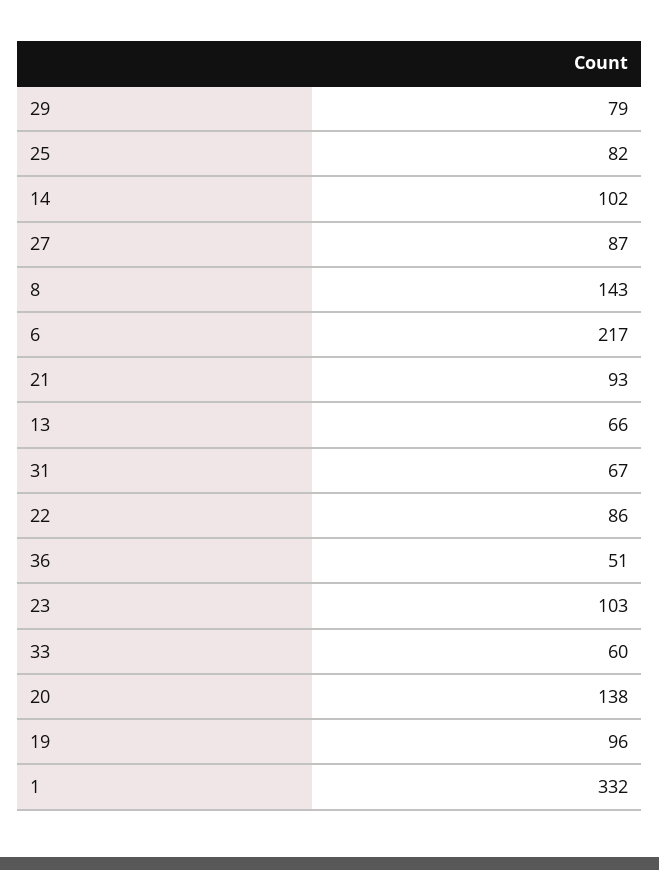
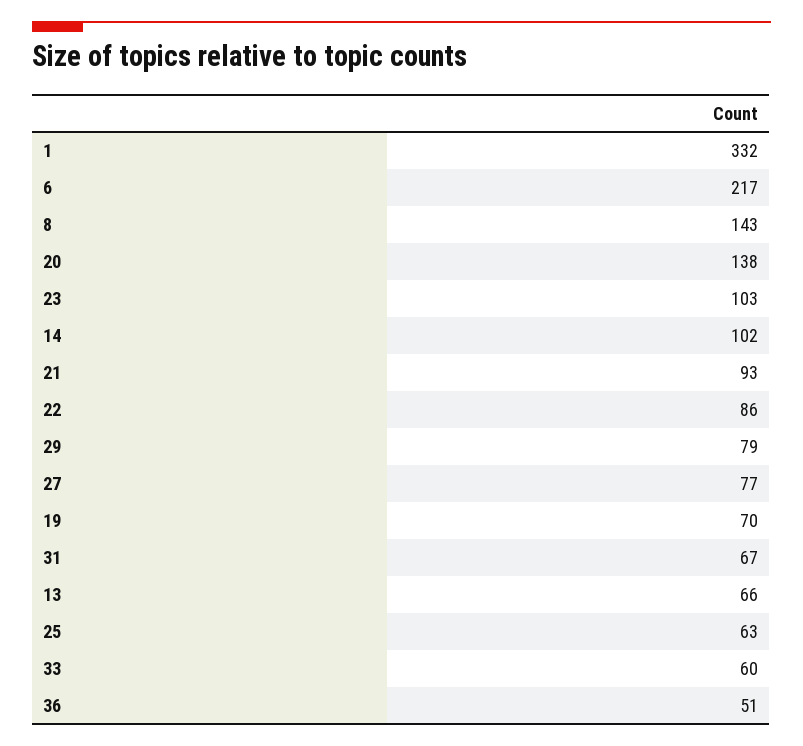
25: 82 -> 63
27: 87 -> 77
19: 96 -> 70

